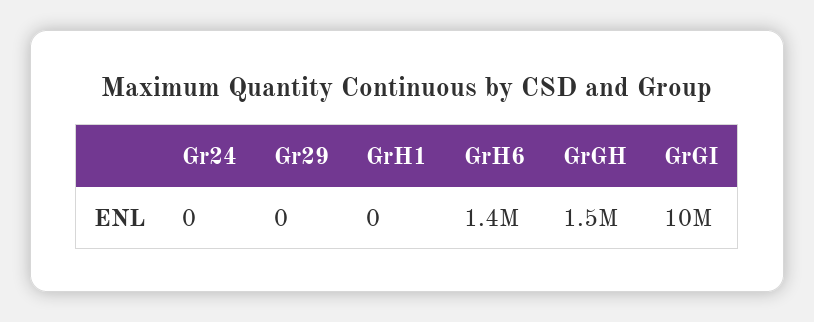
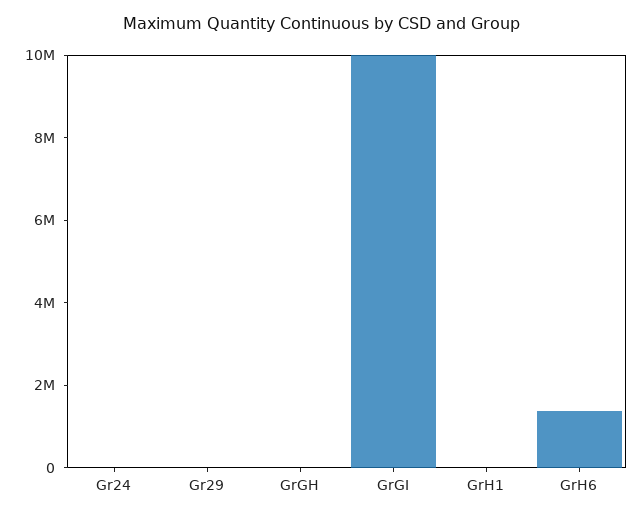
GrGH: 1500000 -> 0

